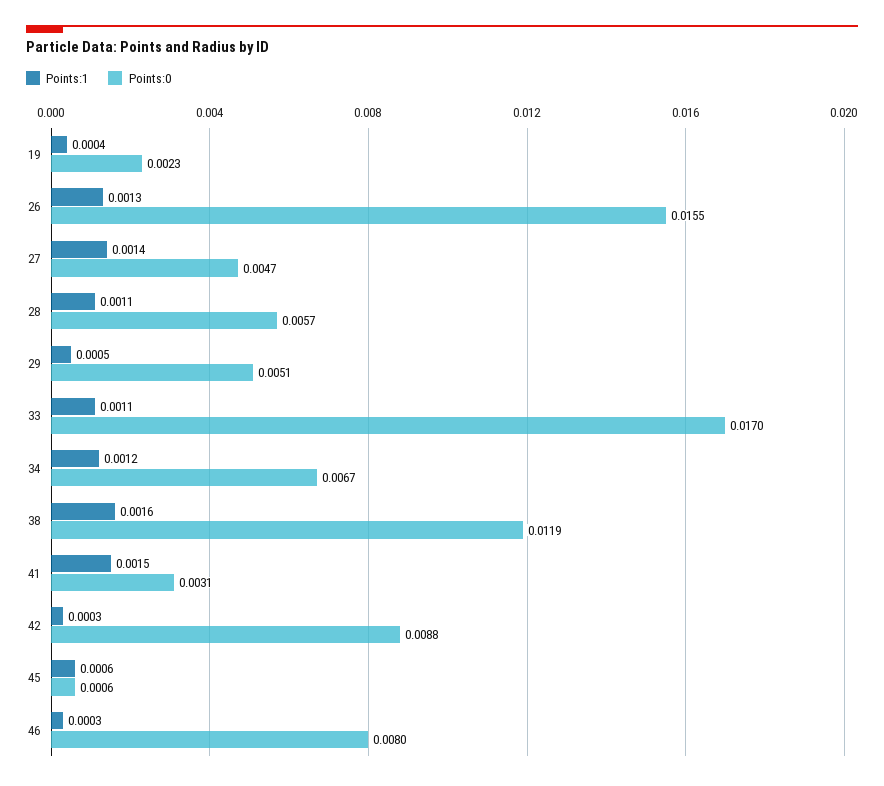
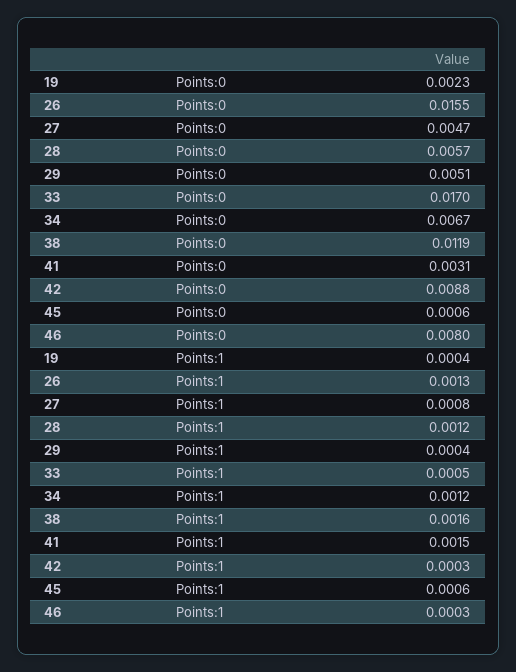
Points:1, 27: 0.0014 -> 0.0008
Points:1, 28: 0.0011 -> 0.0012
Points:1, 29: 0.0005 -> 0.0004
Points:1, 33: 0.0011 -> 0.0005

